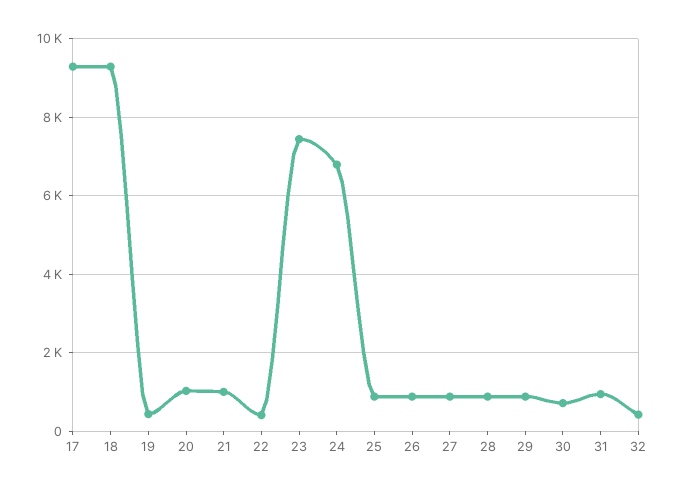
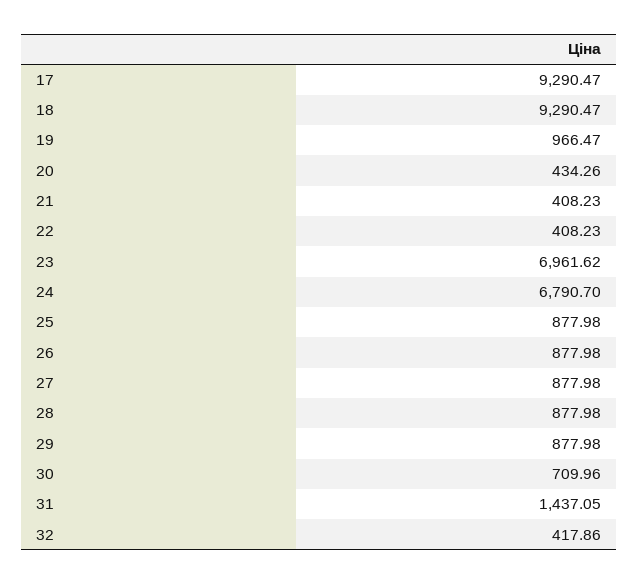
19: 400 -> 966.47
20: 1000 -> 434.26
21: 1000 -> 408.23
23: 7400 -> 6961.62
31: 1000 -> 1437.05

